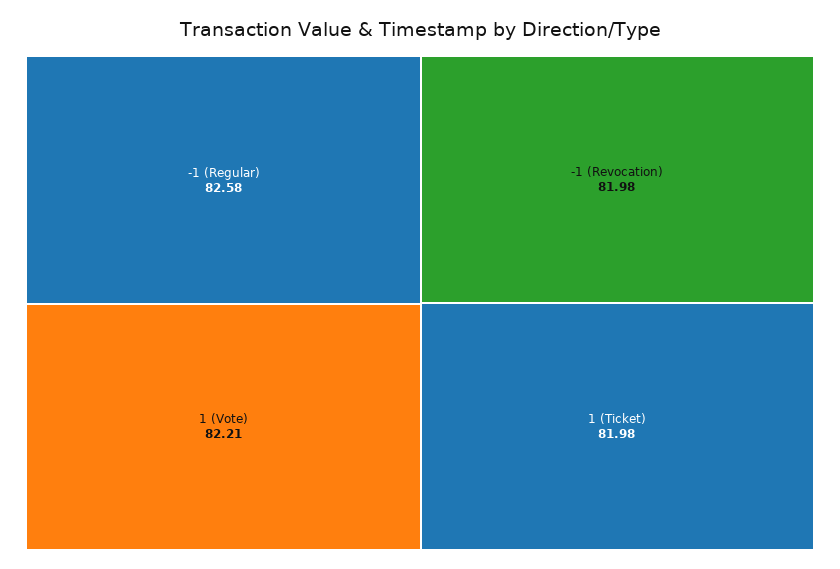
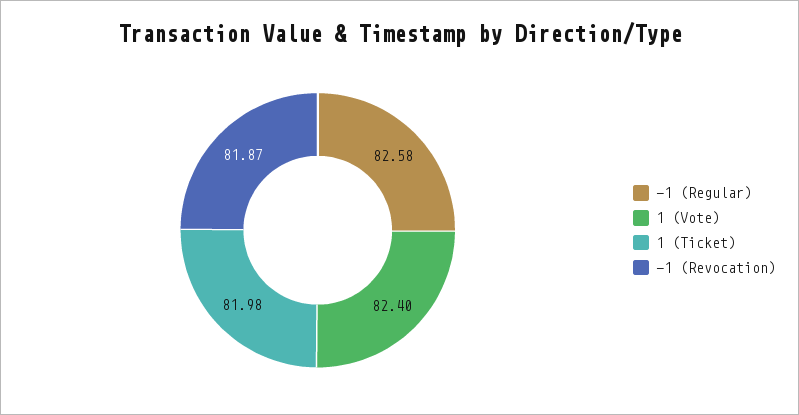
1 (Vote): 82.21 -> 82.4
-1 (Revocation): 81.98 -> 81.87

